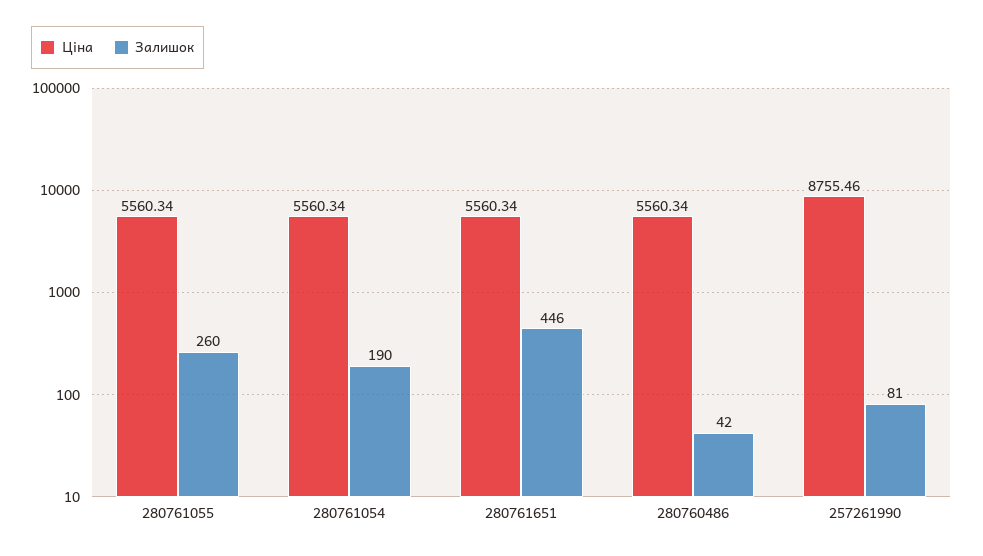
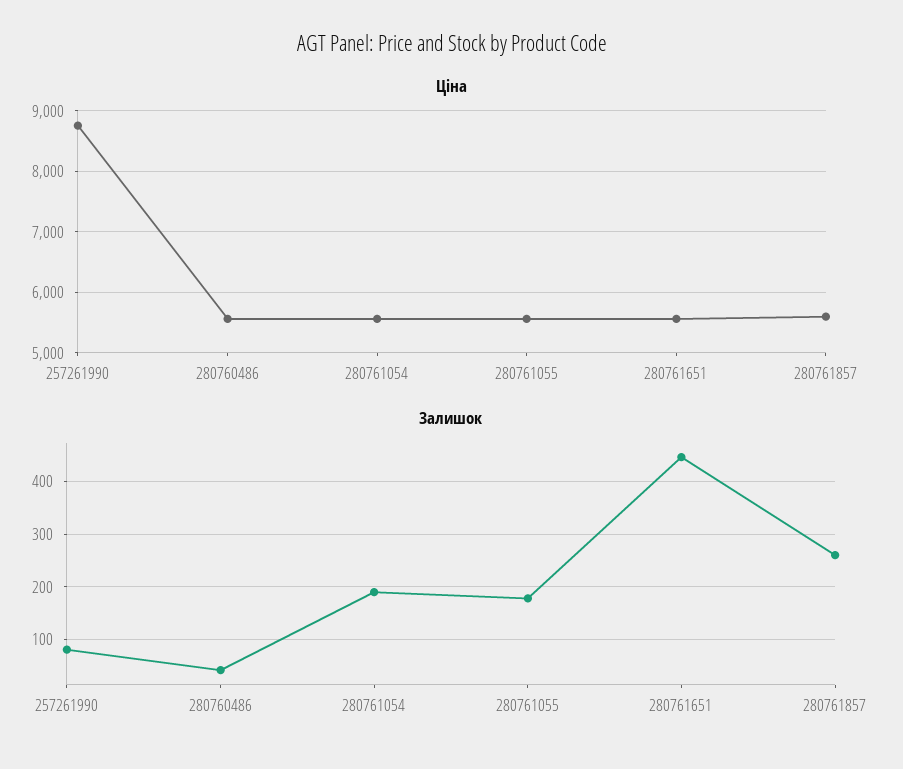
Залишок, 280761055: 260 -> 180
Ціна, 280761857: none -> 5600
Залишок, 280761857: none -> 260

